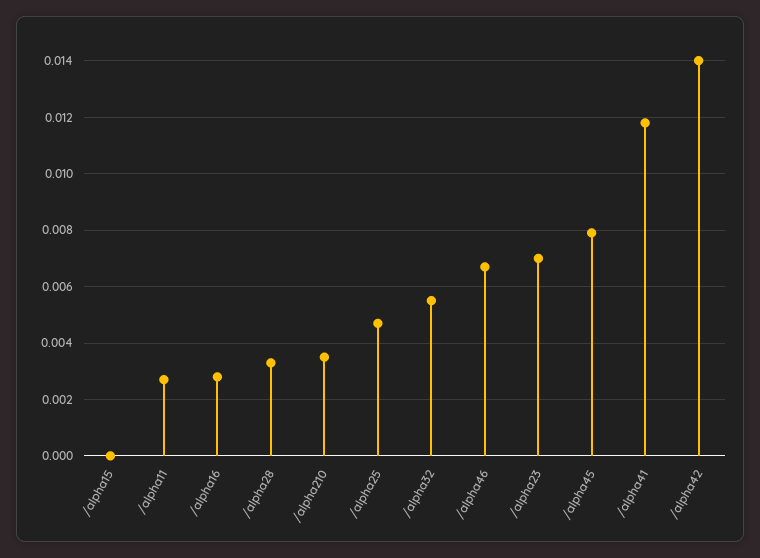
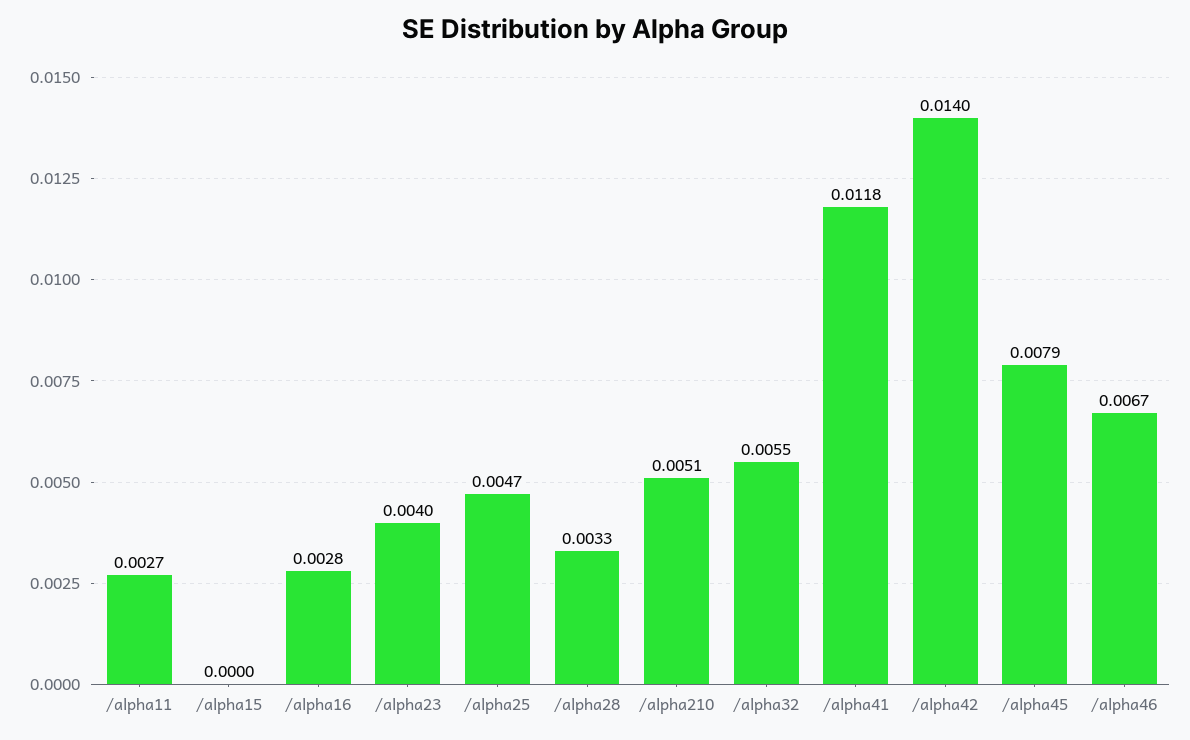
/alpha210: 0.0035 -> 0.0051
/alpha23: 0.007 -> 0.004

